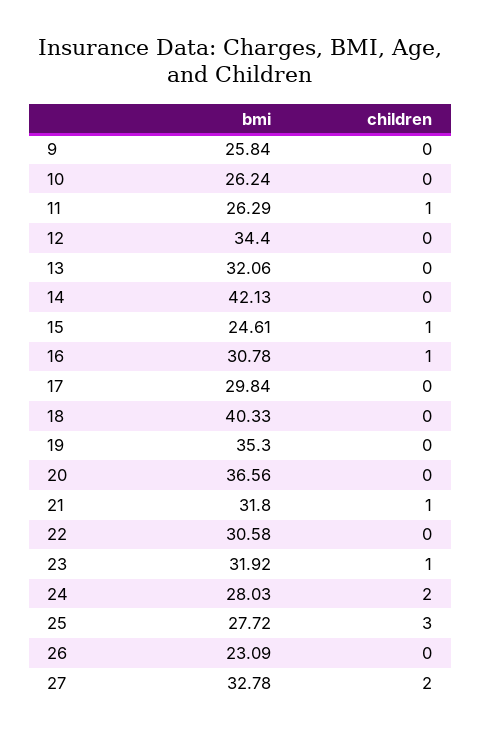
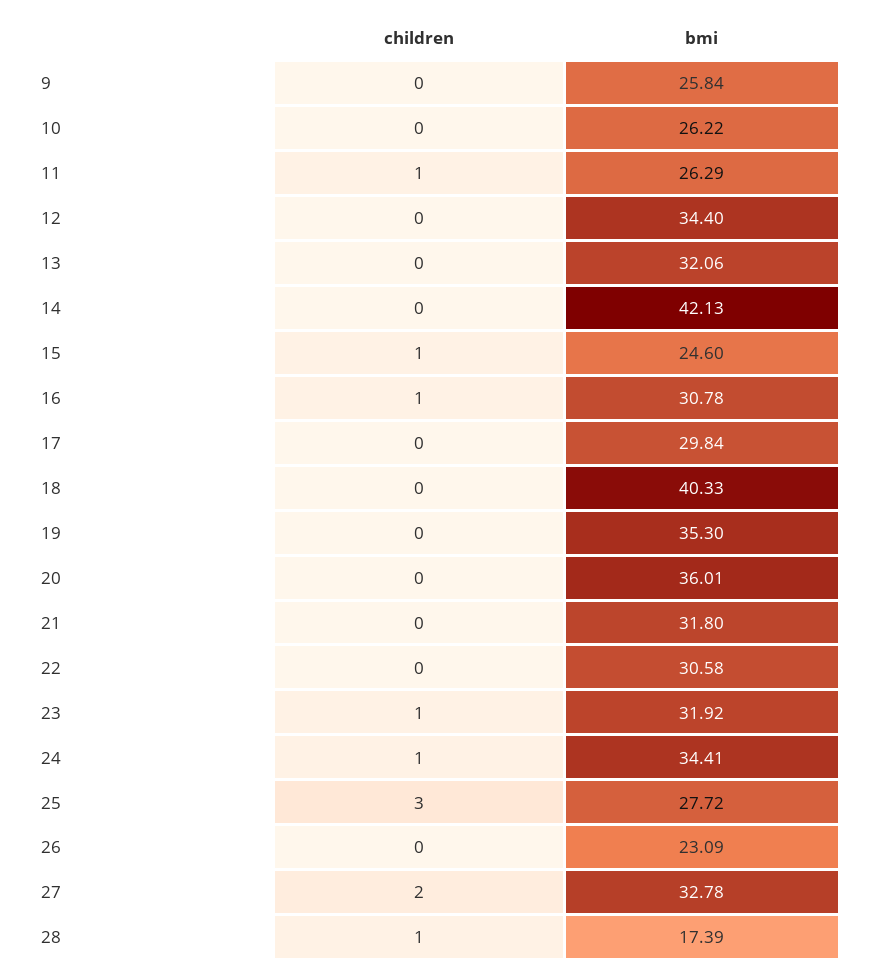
bmi, 10: 26.24 -> 26.22
bmi, 15: 24.61 -> 24.6
bmi, 20: 36.56 -> 36.01
children, 21: 1 -> 0
bmi, 24: 28.03 -> 34.41
children, 24: 2 -> 1
children, 28: none -> 1
bmi, 28: none -> 17.39

